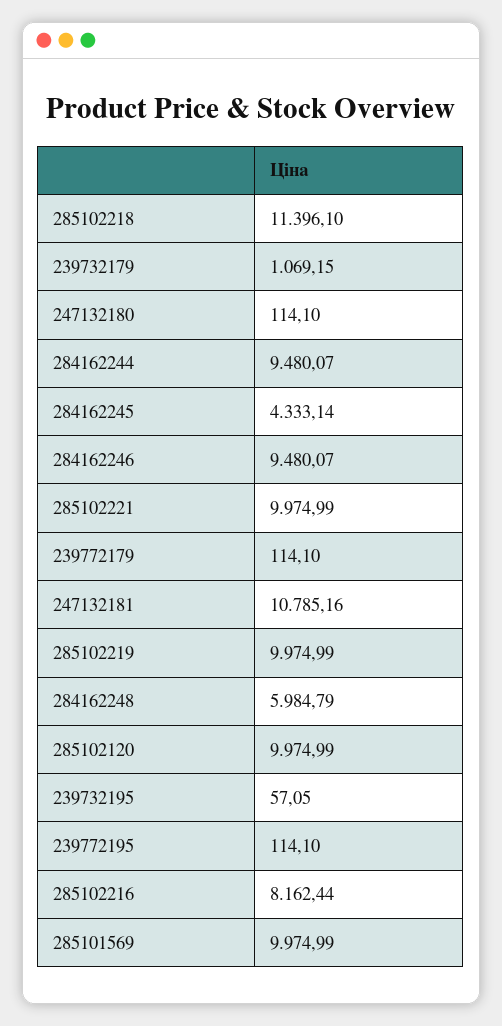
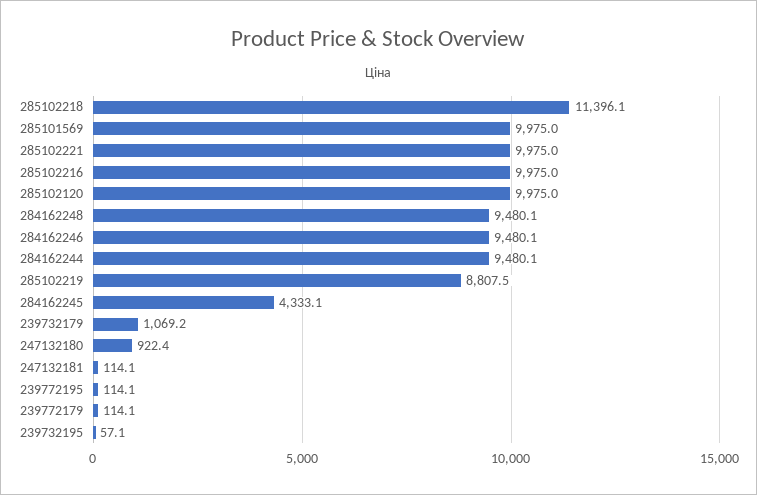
247132180: 114.1 -> 922.4
247132181: 10785.16 -> 114.1
285102219: 9974.99 -> 8807.5
284162248: 5984.79 -> 9480.1
285102216: 8162.44 -> 9975

